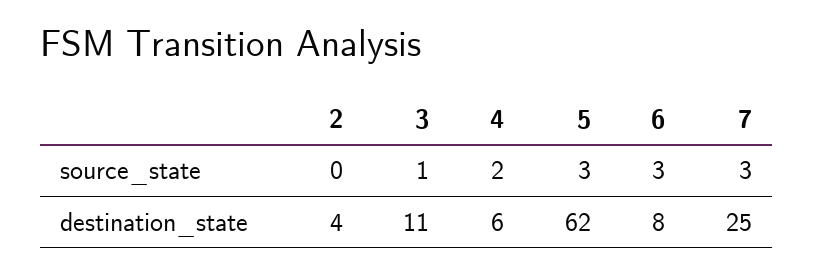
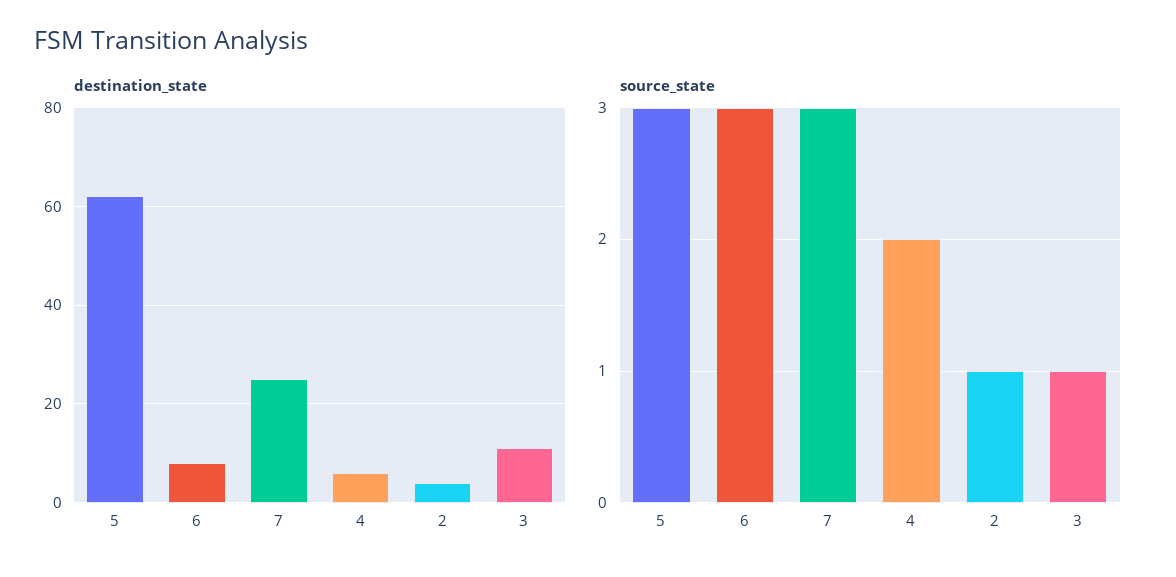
source_state, 2: 0 -> 1

